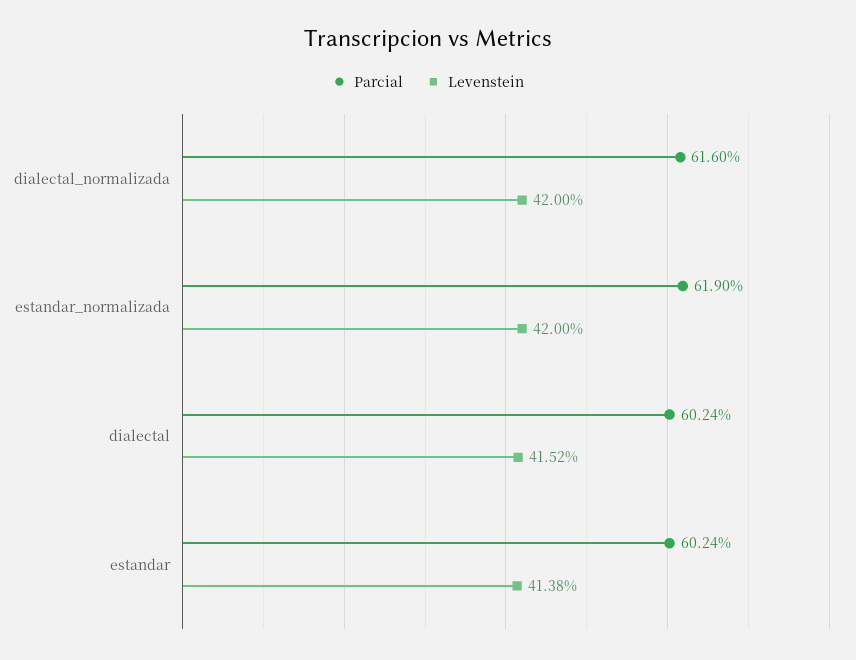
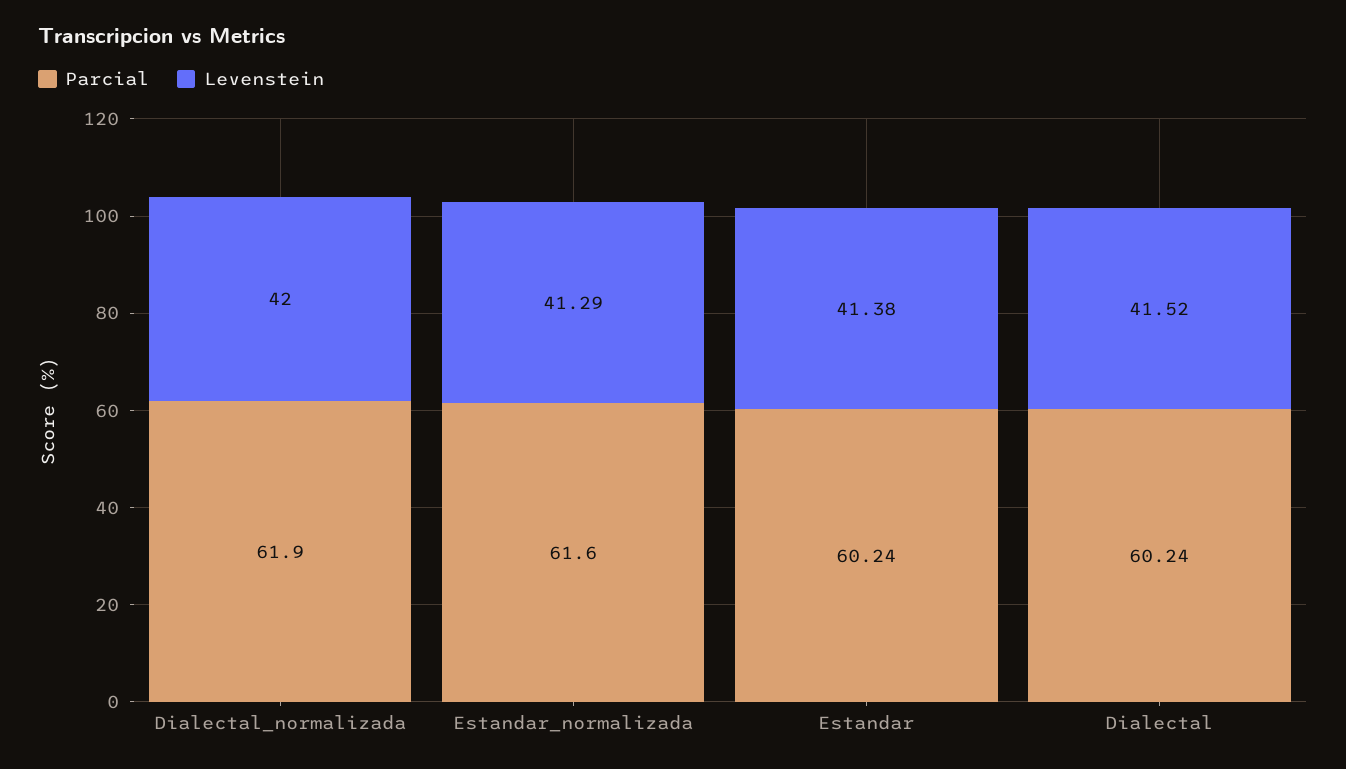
Parcial, dialectal_normalizada: 61.6 -> 61.9
Parcial, estandar_normalizada: 61.9 -> 61.6
Levenstein, estandar_normalizada: 42 -> 41.29

